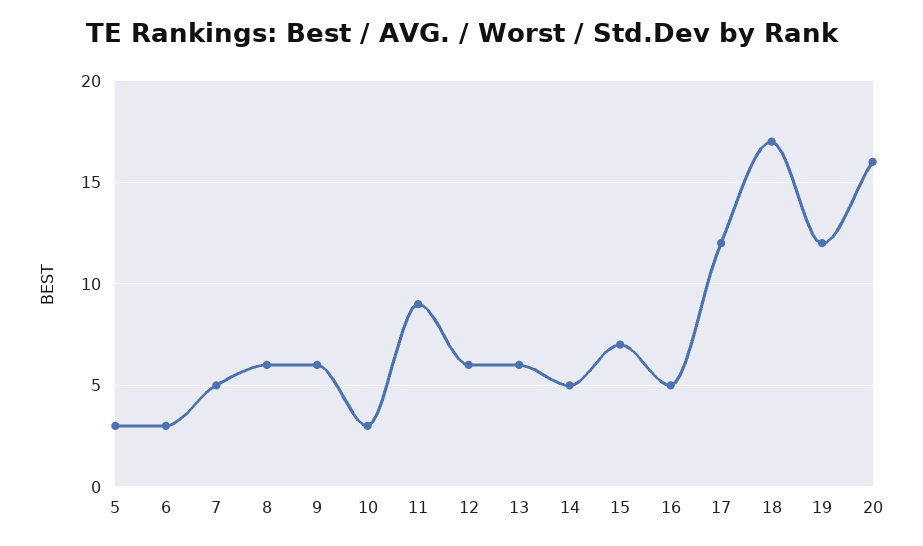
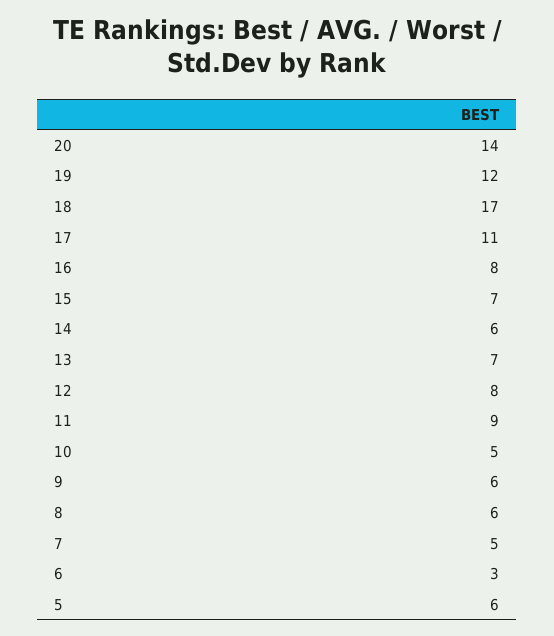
5: 3 -> 6
10: 3 -> 5
12: 6 -> 8
13: 6 -> 7
14: 5 -> 6
16: 5 -> 8
17: 12 -> 11
20: 16 -> 14

